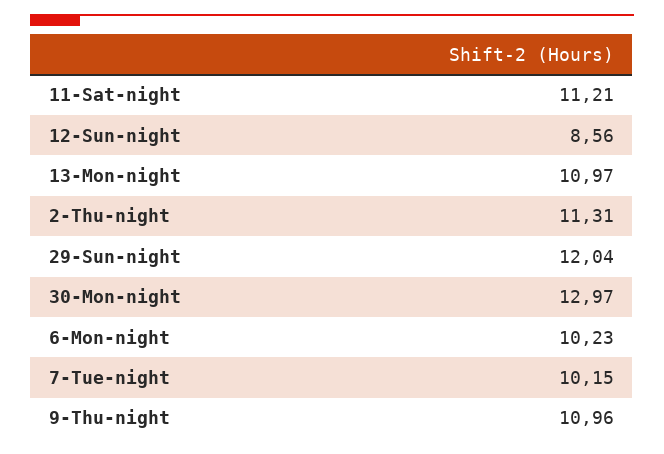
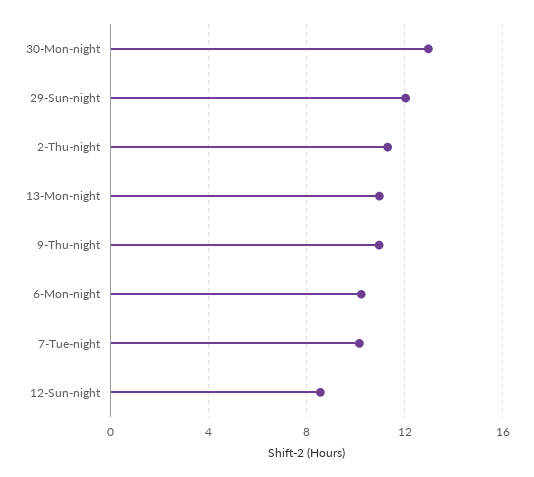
11-Sat-night: 11.21 -> none

